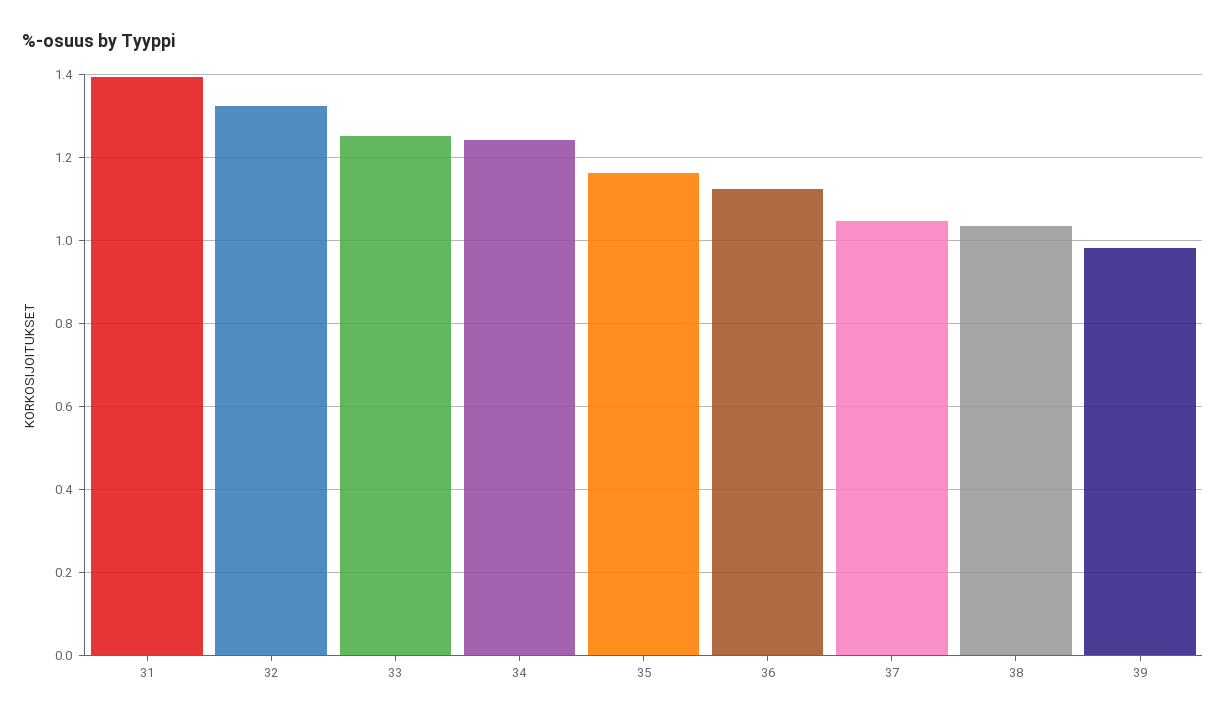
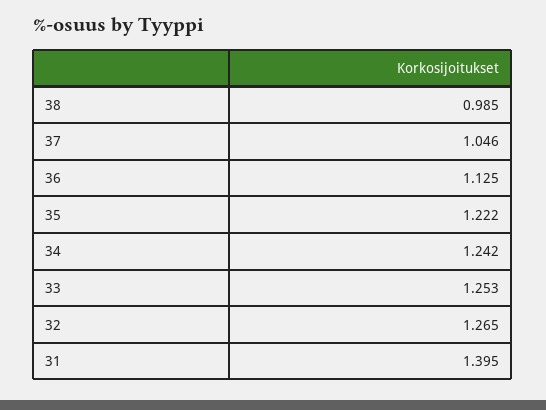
32: 1.32 -> 1.265
35: 1.16 -> 1.222
38: 1.04 -> 0.985
39: 0.98 -> none

